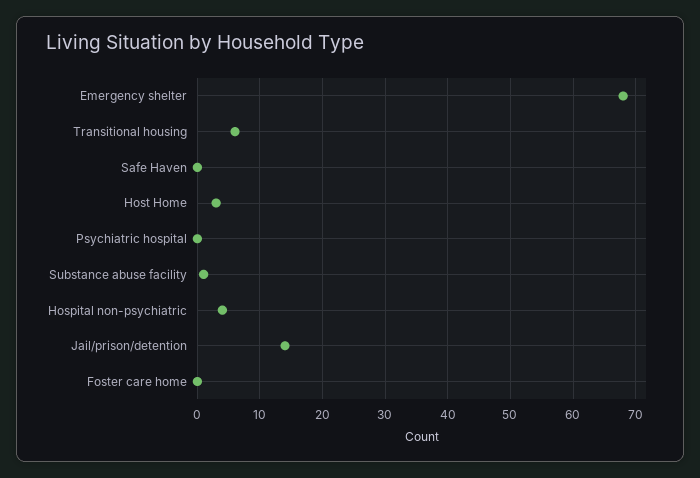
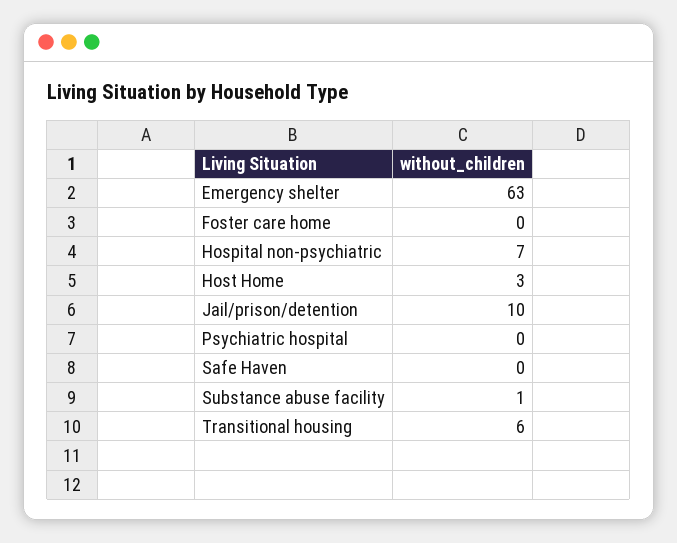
Emergency shelter: 68 -> 63
Hospital non-psychiatric: 4 -> 7
Jail/prison/detention: 14 -> 10

